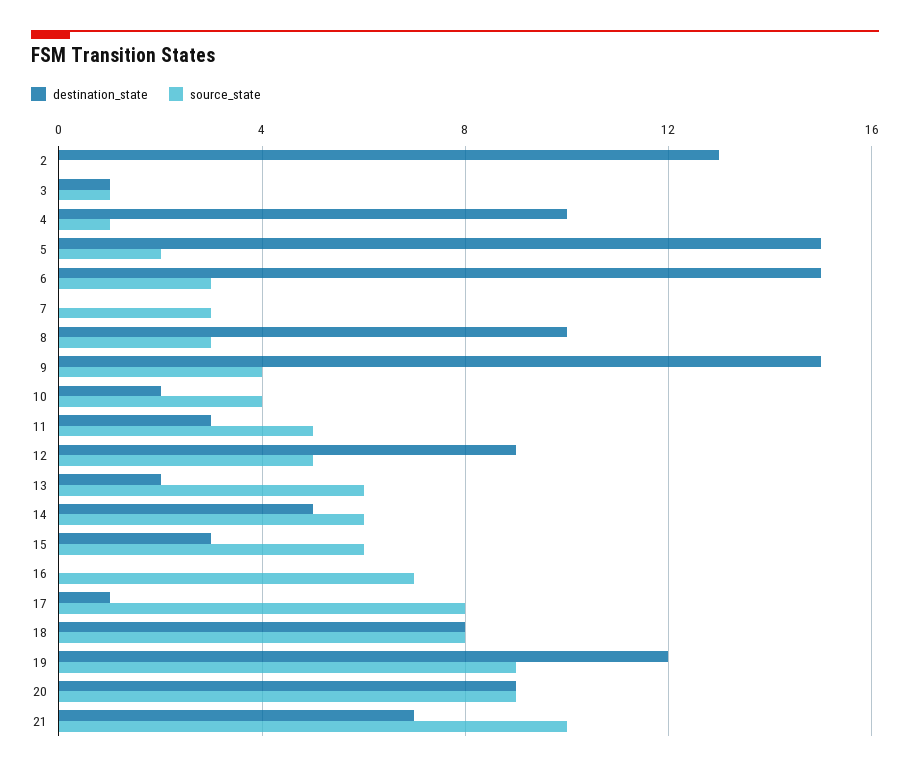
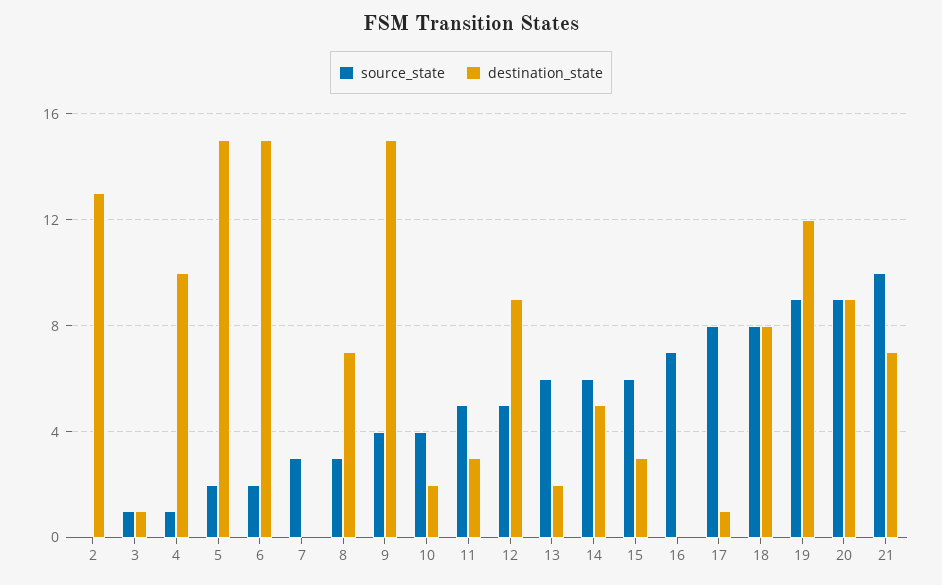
source_state, 6: 3 -> 2
destination_state, 8: 10 -> 7

